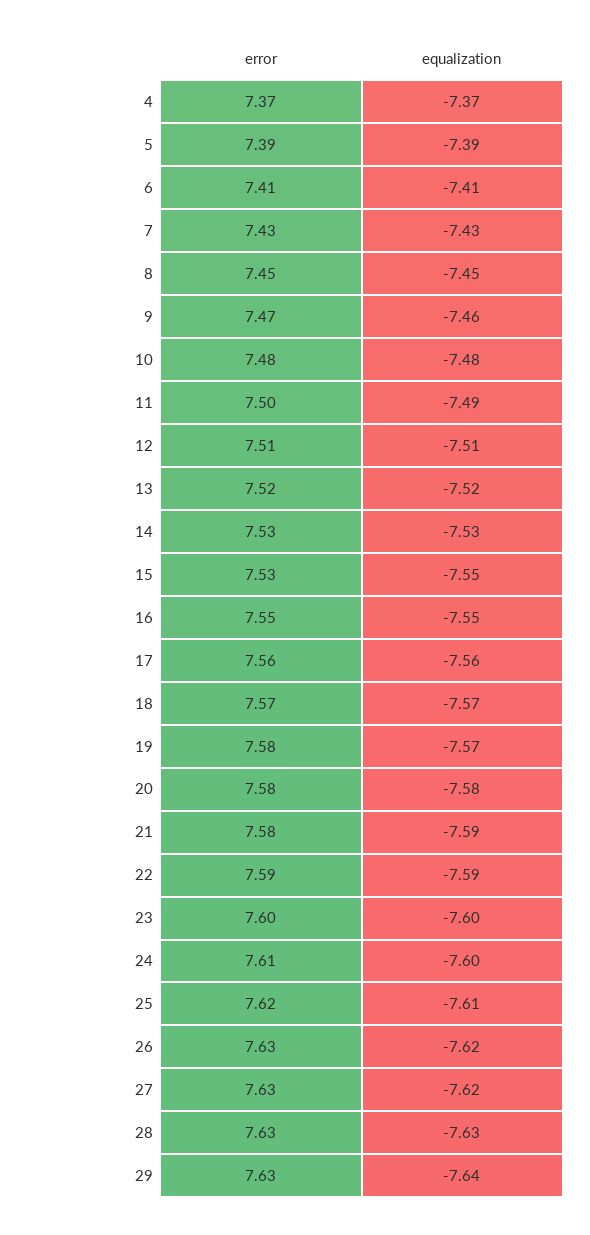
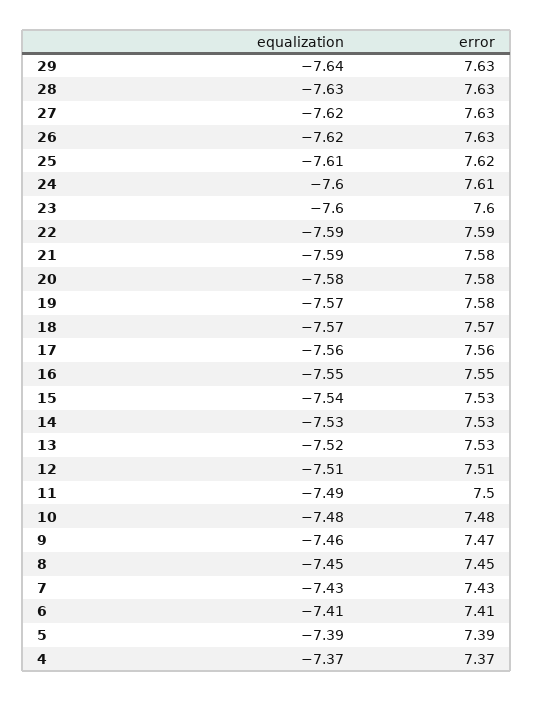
error, 13: 7.52 -> 7.53
equalization, 15: -7.55 -> -7.54

